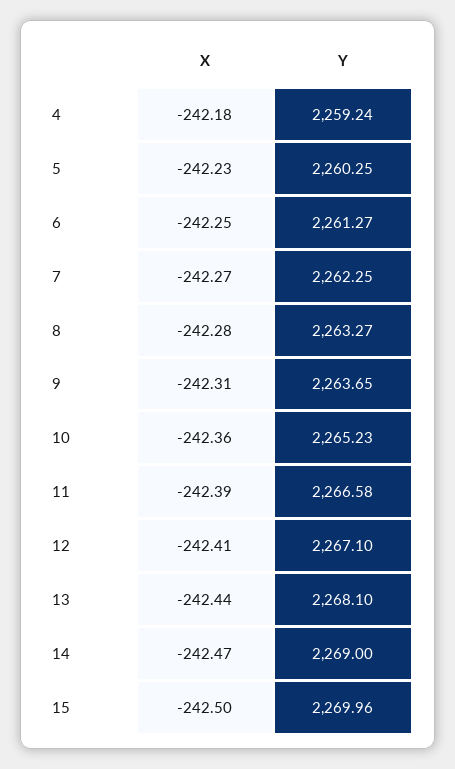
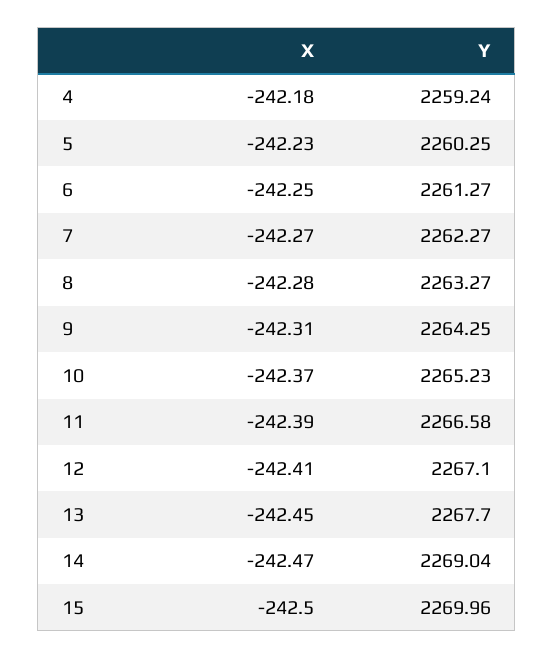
Y, 7: 2262.25 -> 2262.27
Y, 9: 2263.65 -> 2264.25
X, 10: -242.36 -> -242.37
X, 13: -242.44 -> -242.45
Y, 13: 2268.1 -> 2267.7
Y, 14: 2269 -> 2269.04

